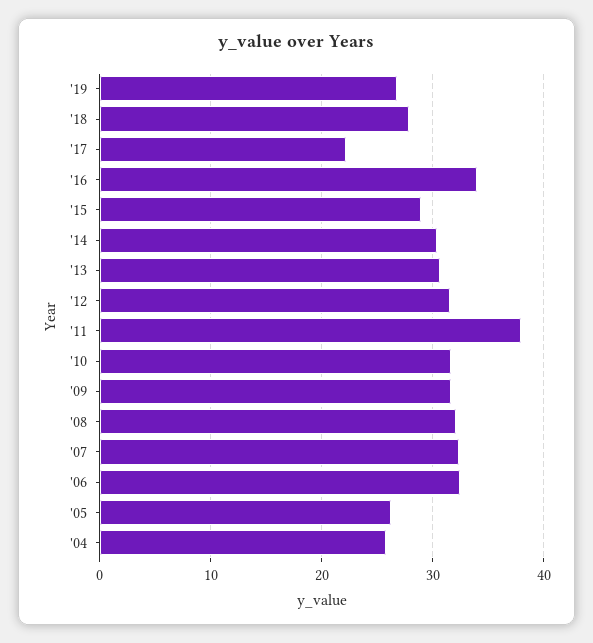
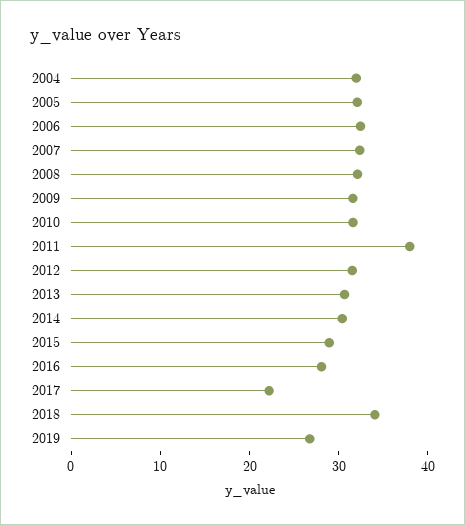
'18: 28 -> 34
'16: 34 -> 28
'05: 26 -> 32
'04: 26 -> 32

